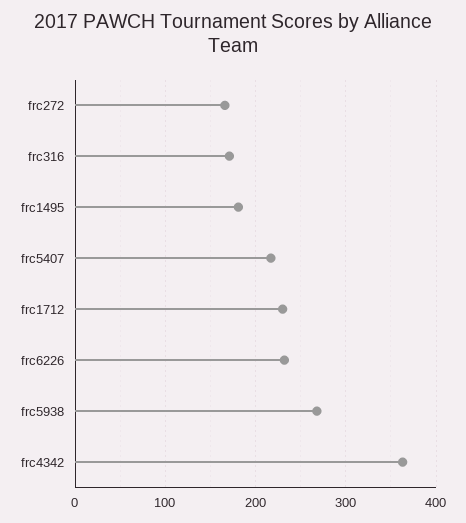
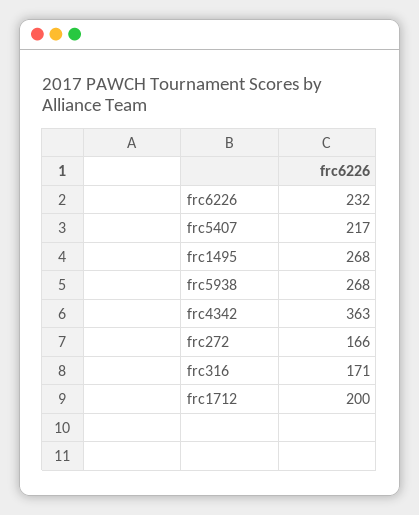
frc1495: 180 -> 268
frc1712: 230 -> 200

